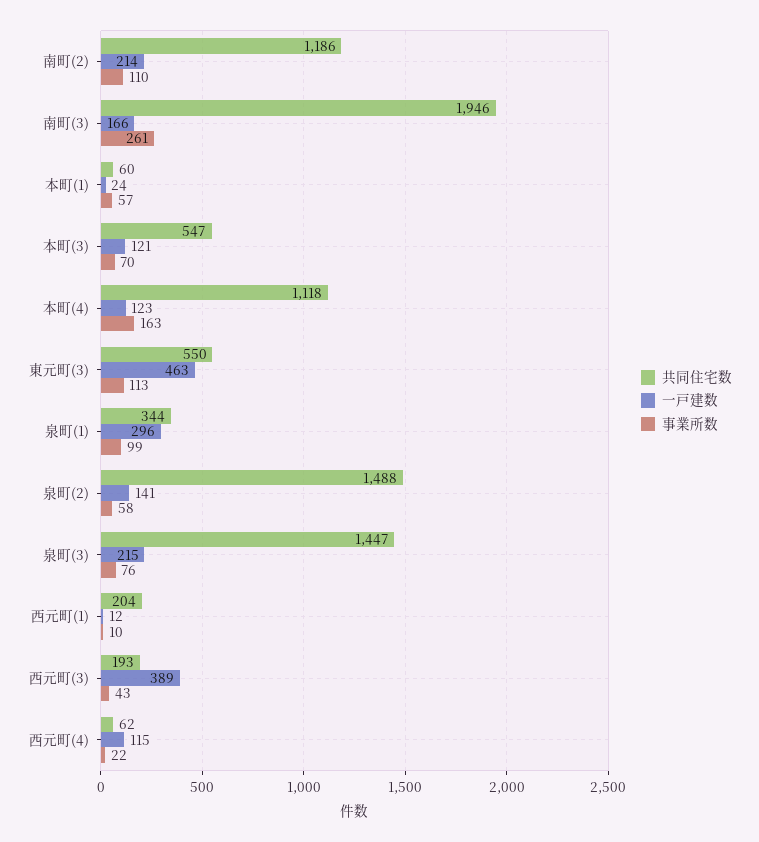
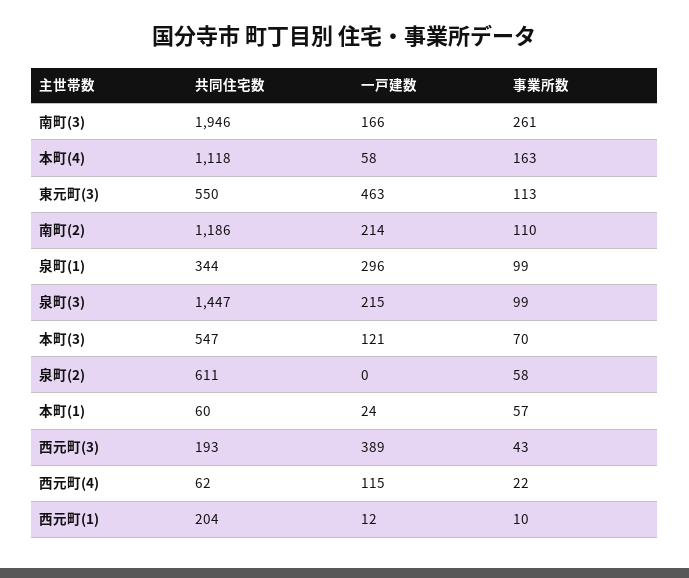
一戸建数, 本町(4): 123 -> 58
共同住宅数, 泉町(2): 1488 -> 611
一戸建数, 泉町(2): 141 -> 0
事業所数, 泉町(3): 76 -> 99

